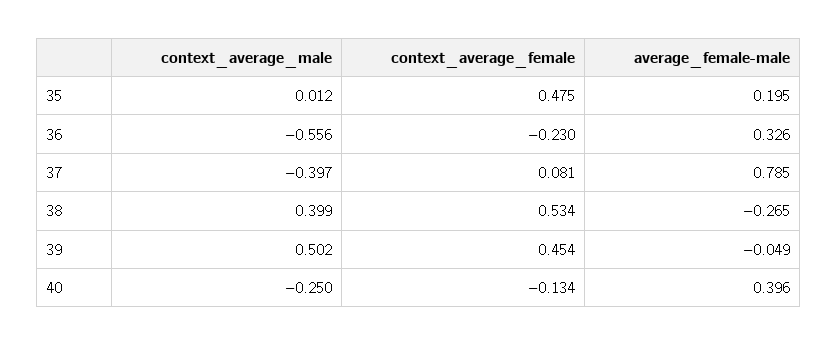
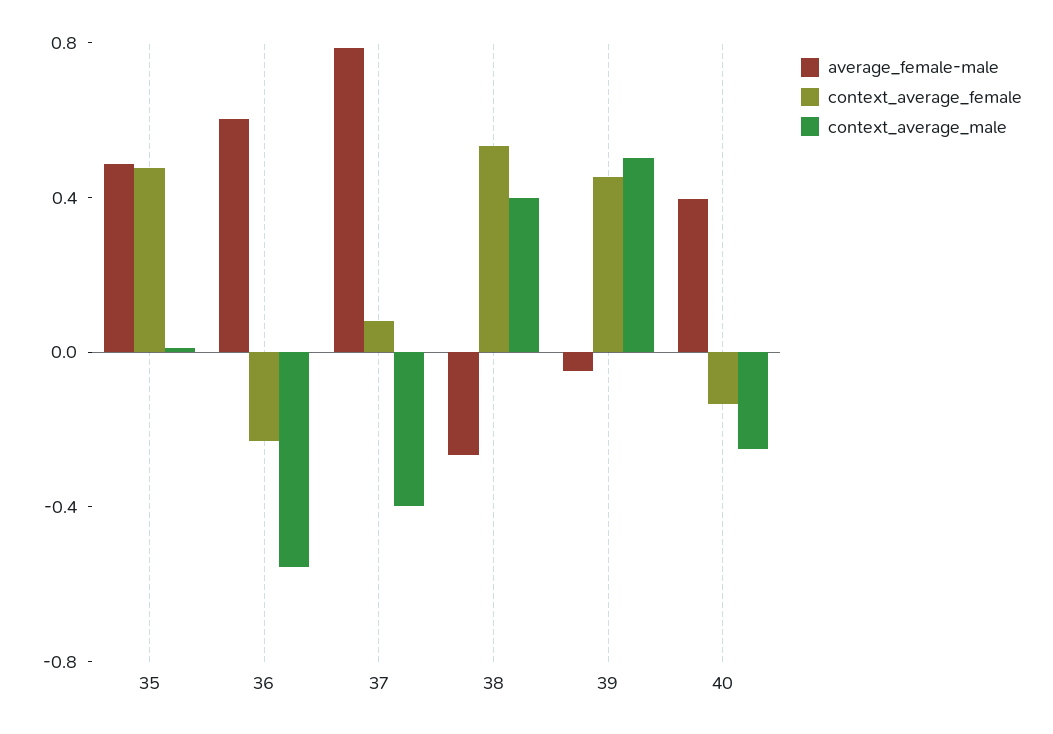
average_female-male, 35: 0.195 -> 0.5
average_female-male, 36: 0.326 -> 0.6

